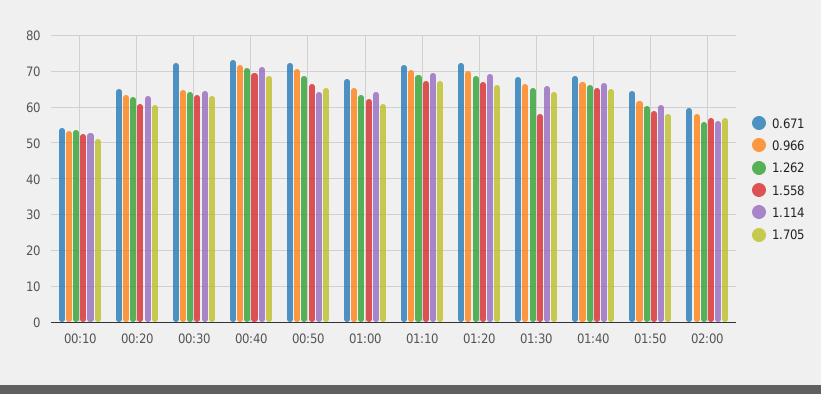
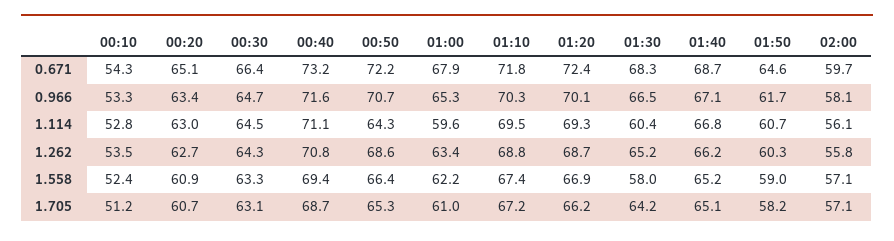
0.671, 00:30: 72 -> 66.4
1.114, 01:00: 64 -> 59.6
1.114, 01:30: 66 -> 60.4

